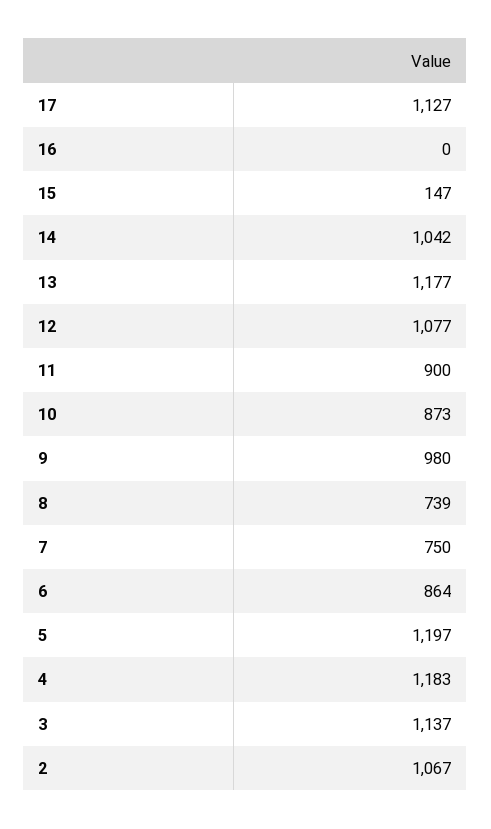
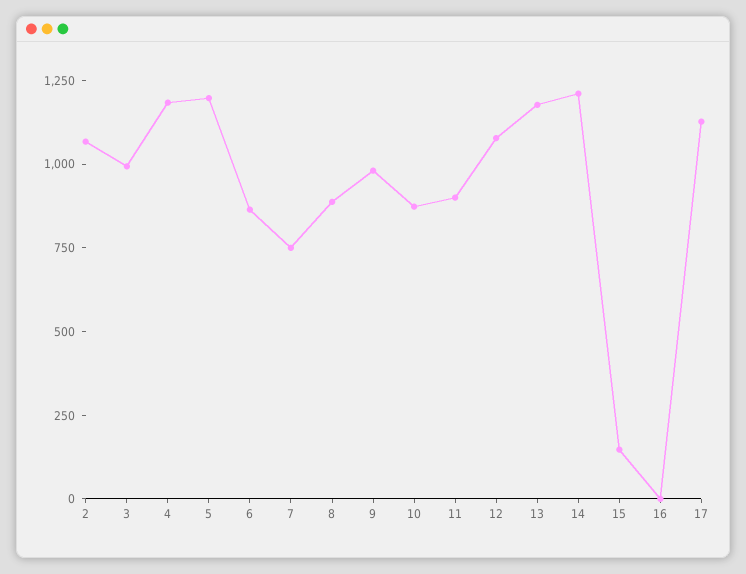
14: 1042 -> 1200
8: 739 -> 900
3: 1137 -> 1000

